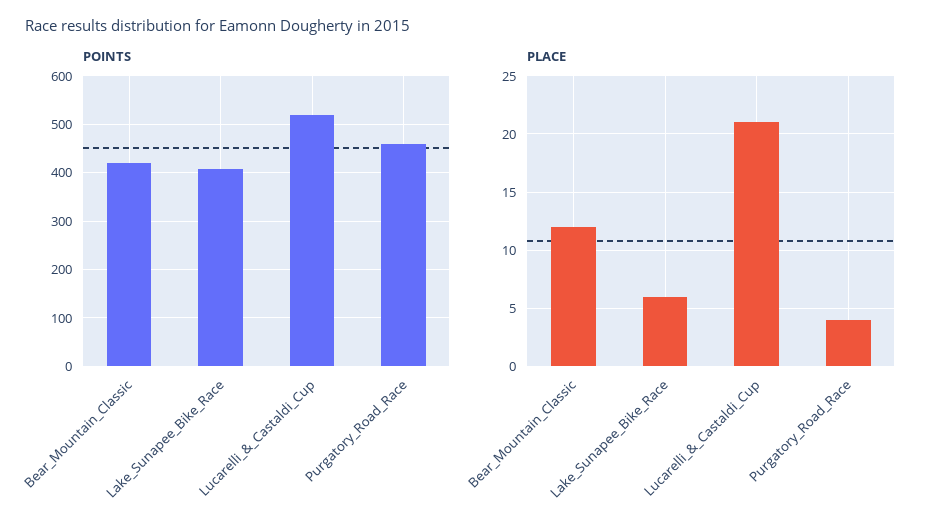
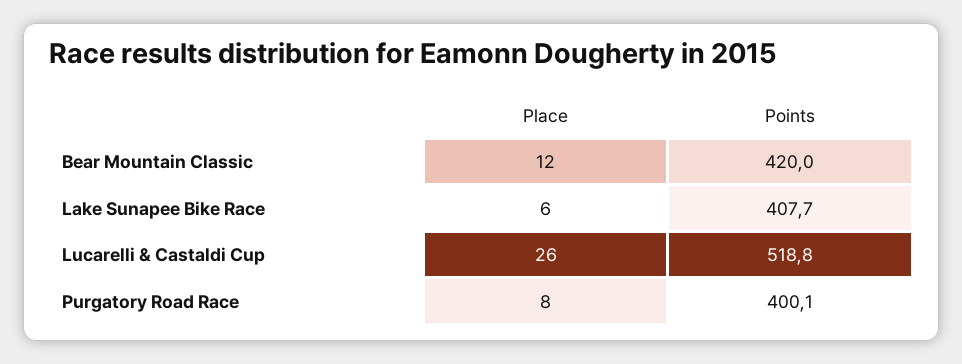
POINTS, Purgatory_Road_Race: 460 -> 400.1
PLACE, Lucarelli_&_Castaldi_Cup: 21 -> 26
PLACE, Purgatory_Road_Race: 4 -> 8

